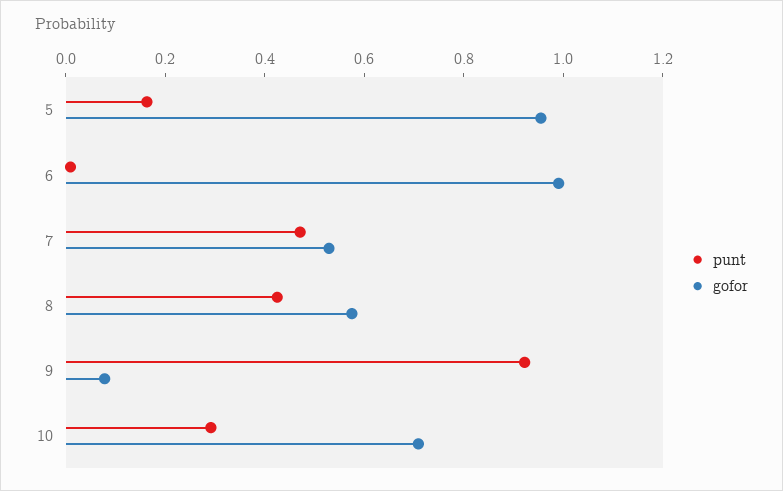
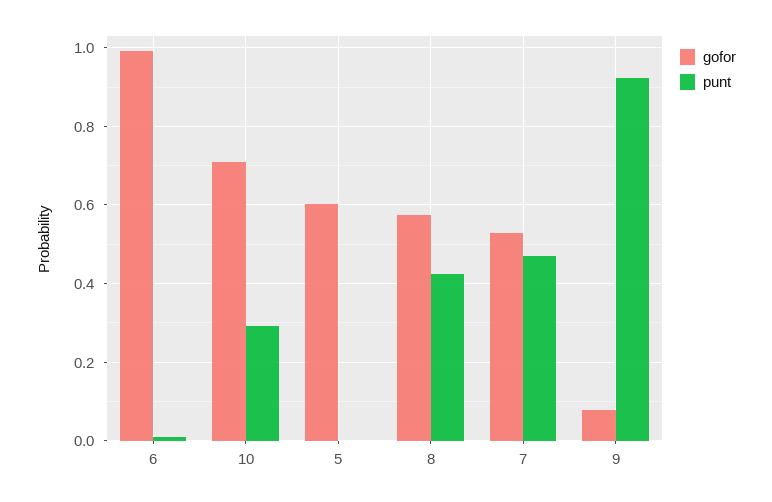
punt, 5: 0.15 -> 0
gofor, 5: 0.95 -> 0.6

